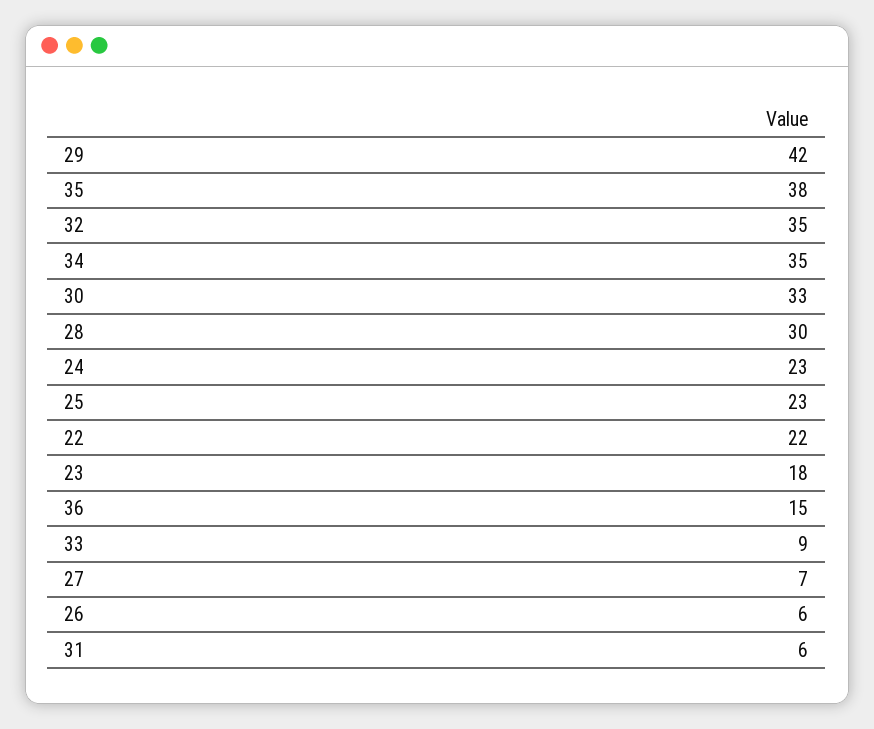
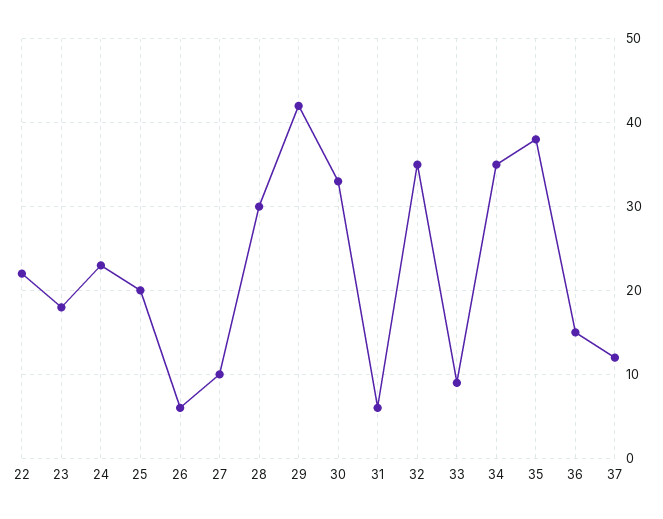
25: 23 -> 20
27: 7 -> 10
37: none -> 12

